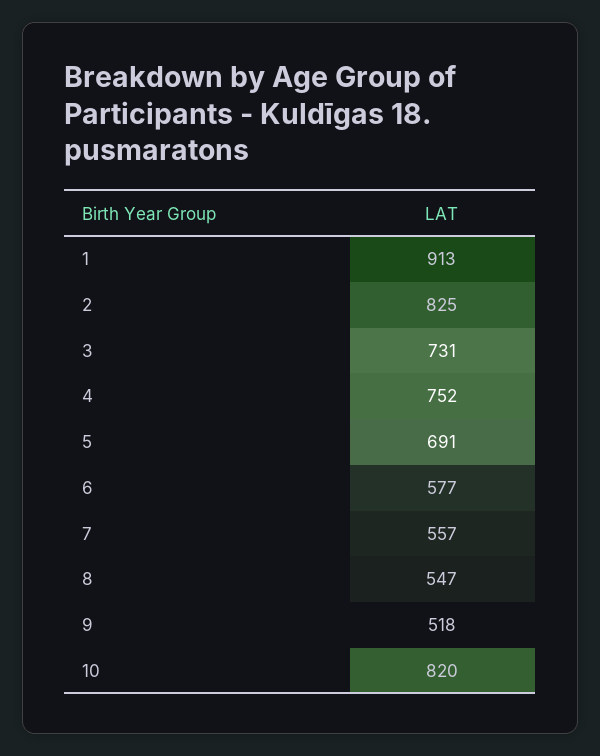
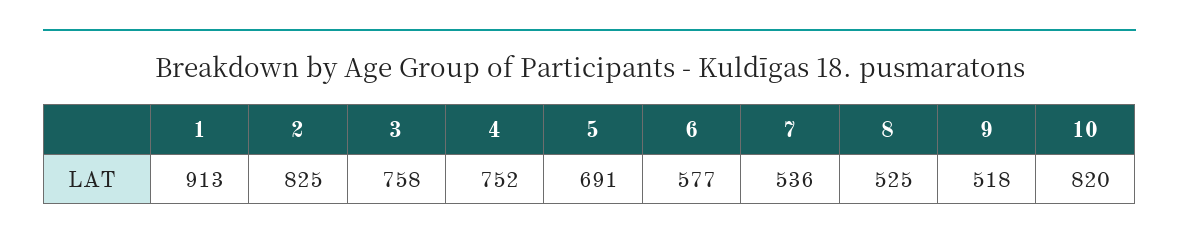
3: 731 -> 758
7: 557 -> 536
8: 547 -> 525

